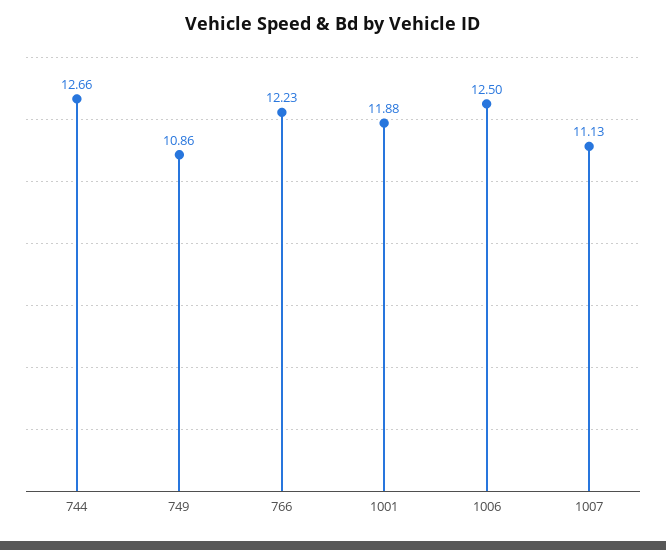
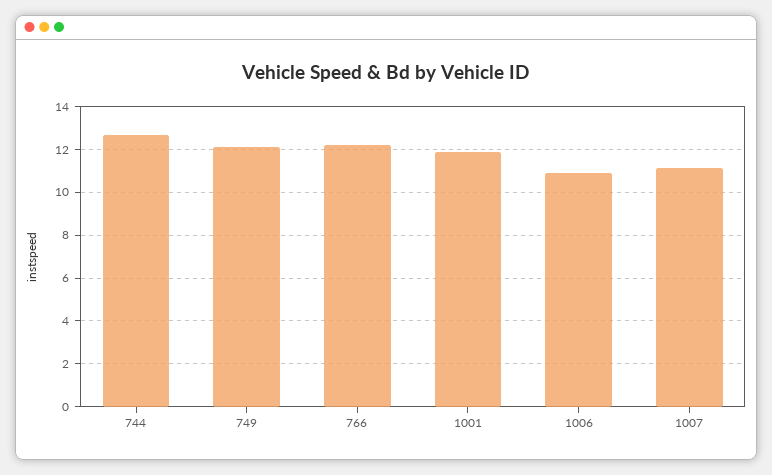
749: 10.86 -> 12
1006: 12.5 -> 11

